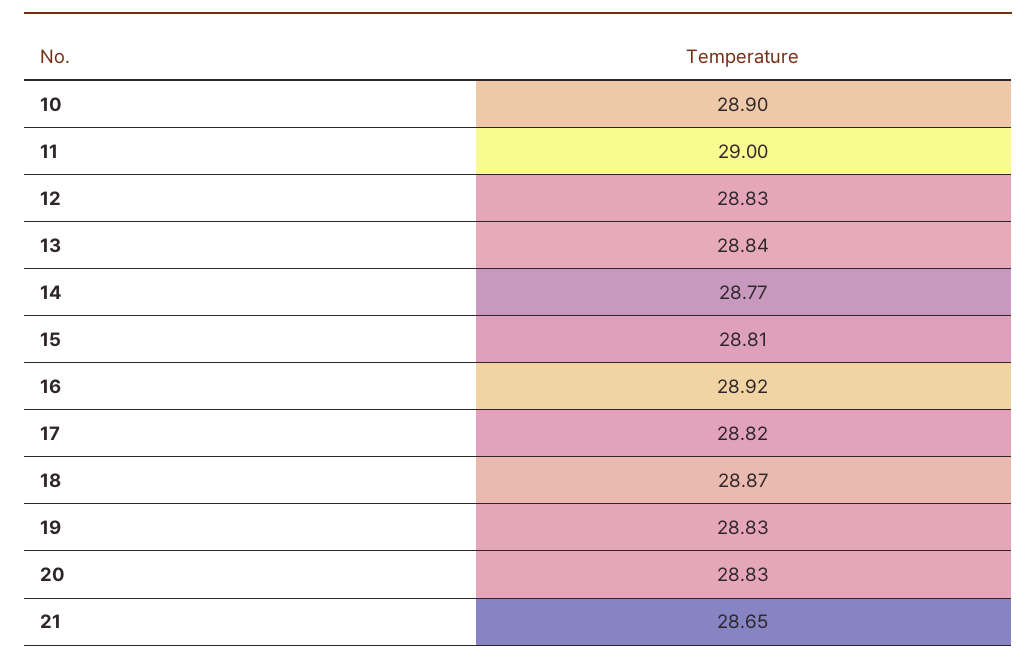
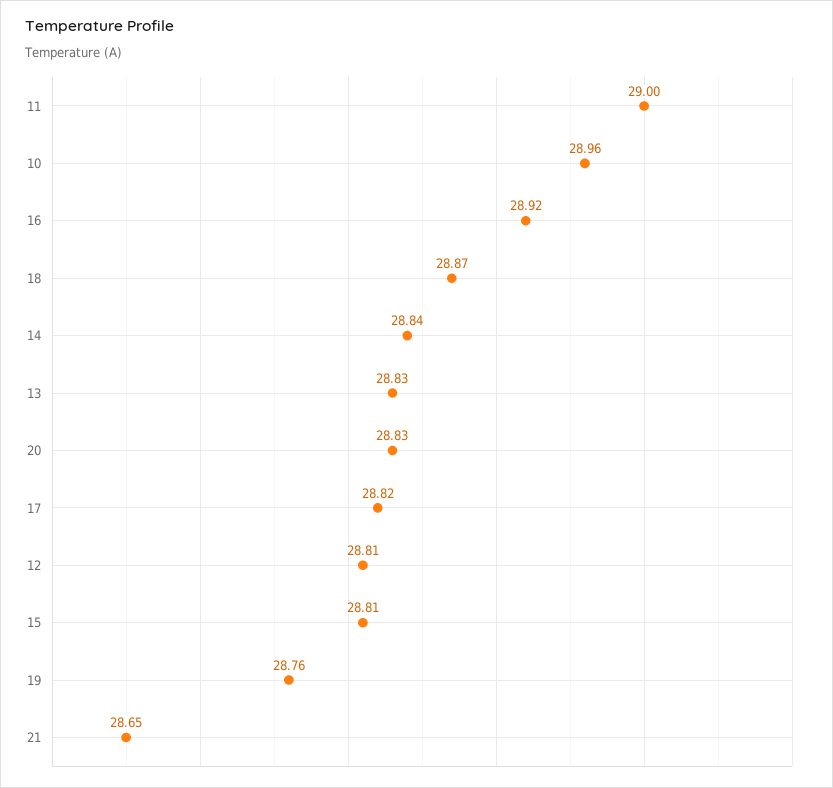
10: 28.9 -> 28.96
12: 28.83 -> 28.81
13: 28.84 -> 28.83
14: 28.77 -> 28.84
19: 28.83 -> 28.76

